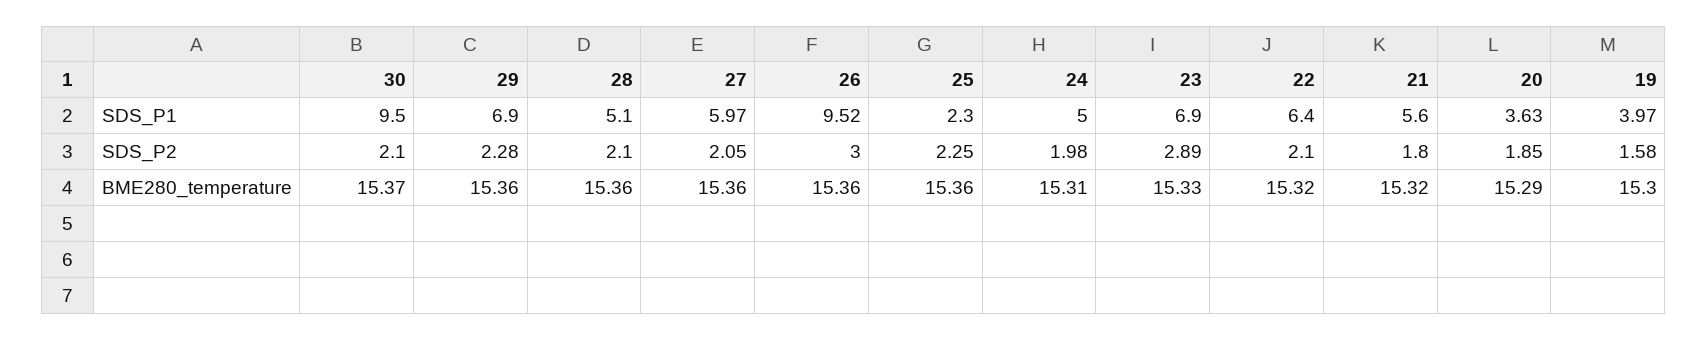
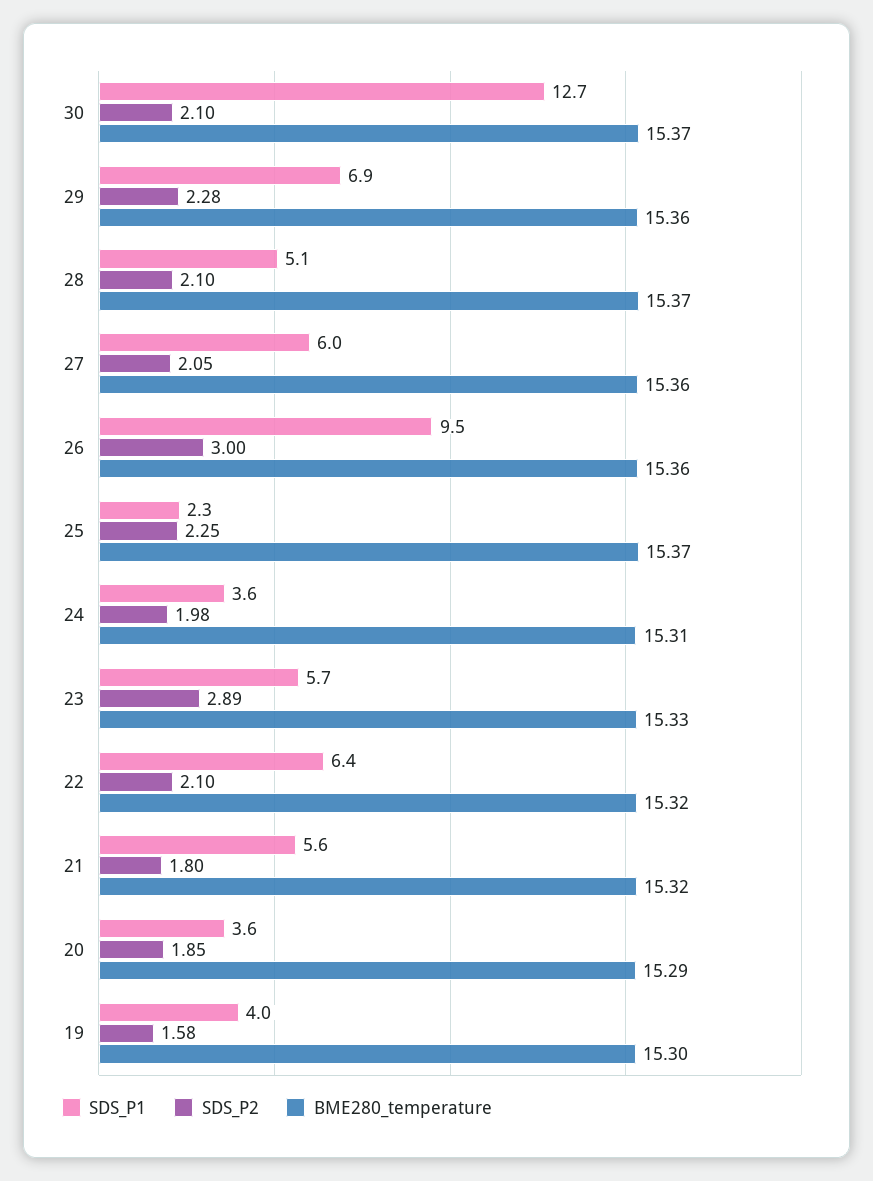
SDS_P1, 30: 9.5 -> 12.7
SDS_P1, 24: 5 -> 3.6
SDS_P1, 23: 6.9 -> 5.7
BME280_temperature, 28: 15.36 -> 15.37
BME280_temperature, 25: 15.36 -> 15.37

